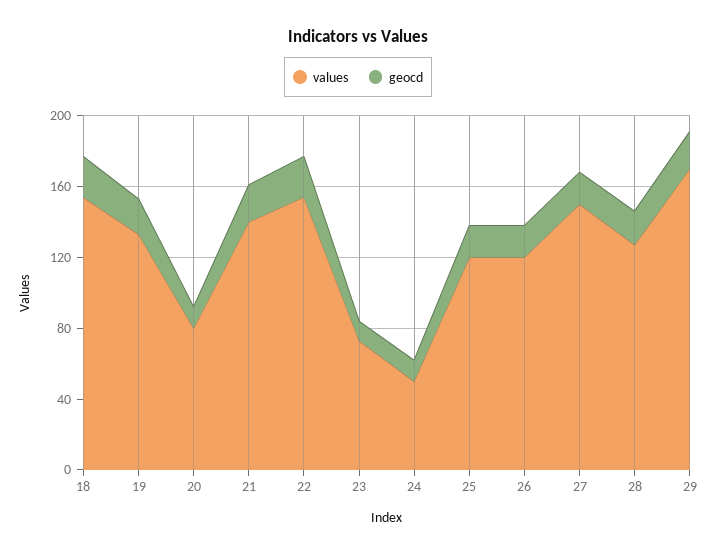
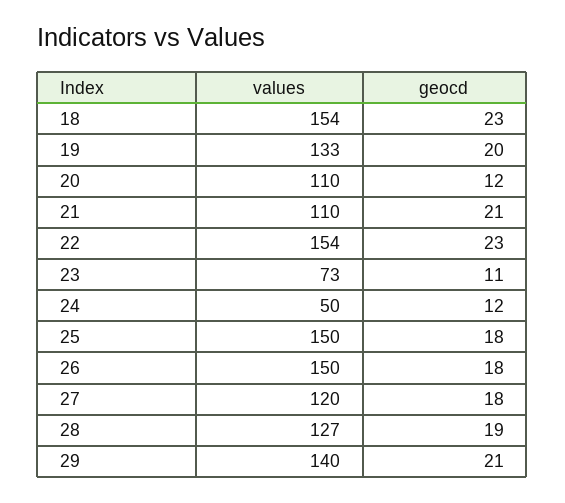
values, 20: 80 -> 110
values, 21: 140 -> 110
values, 25: 120 -> 150
values, 26: 120 -> 150
values, 27: 150 -> 120
values, 29: 170 -> 140

